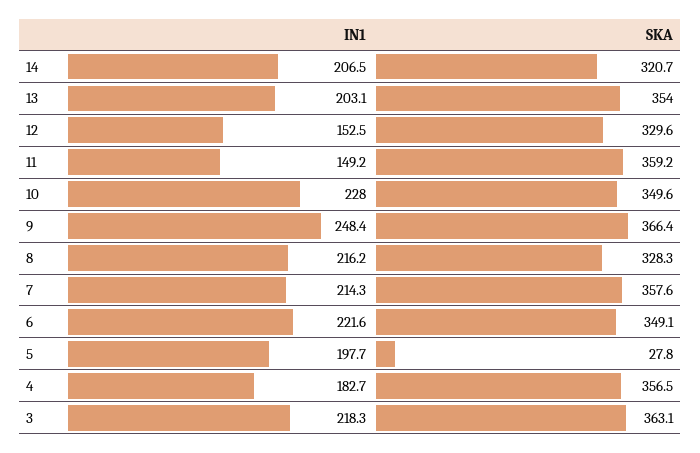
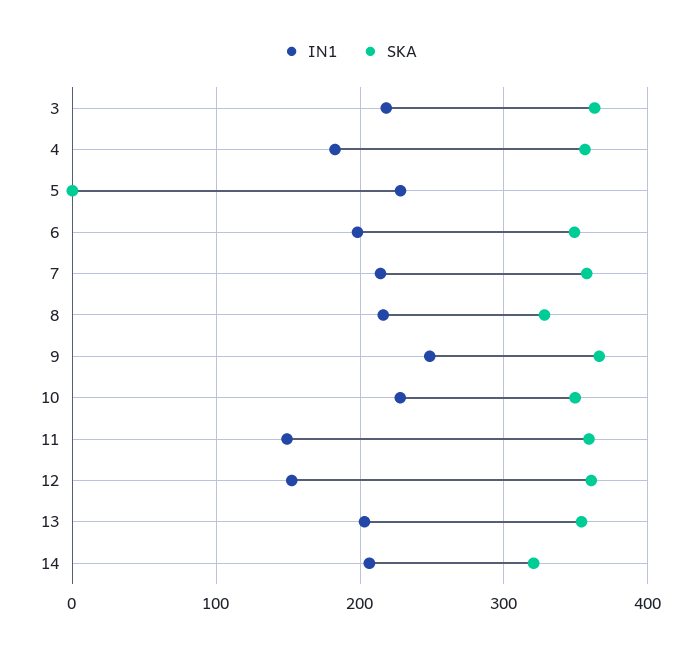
SKA, 12: 329.6 -> 360
IN1, 6: 221.6 -> 200
IN1, 5: 197.7 -> 230
SKA, 5: 27.8 -> 0

